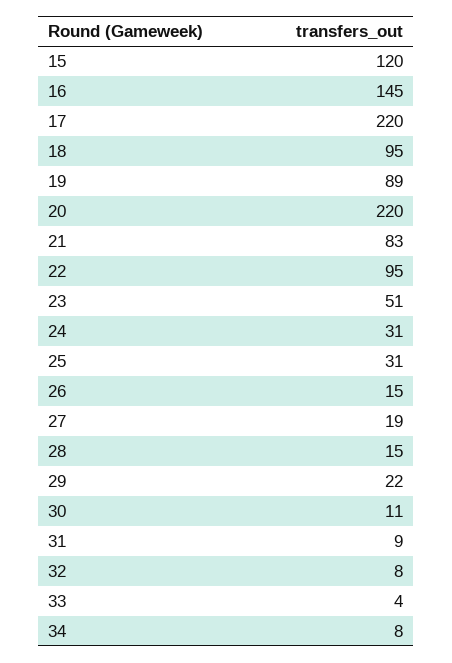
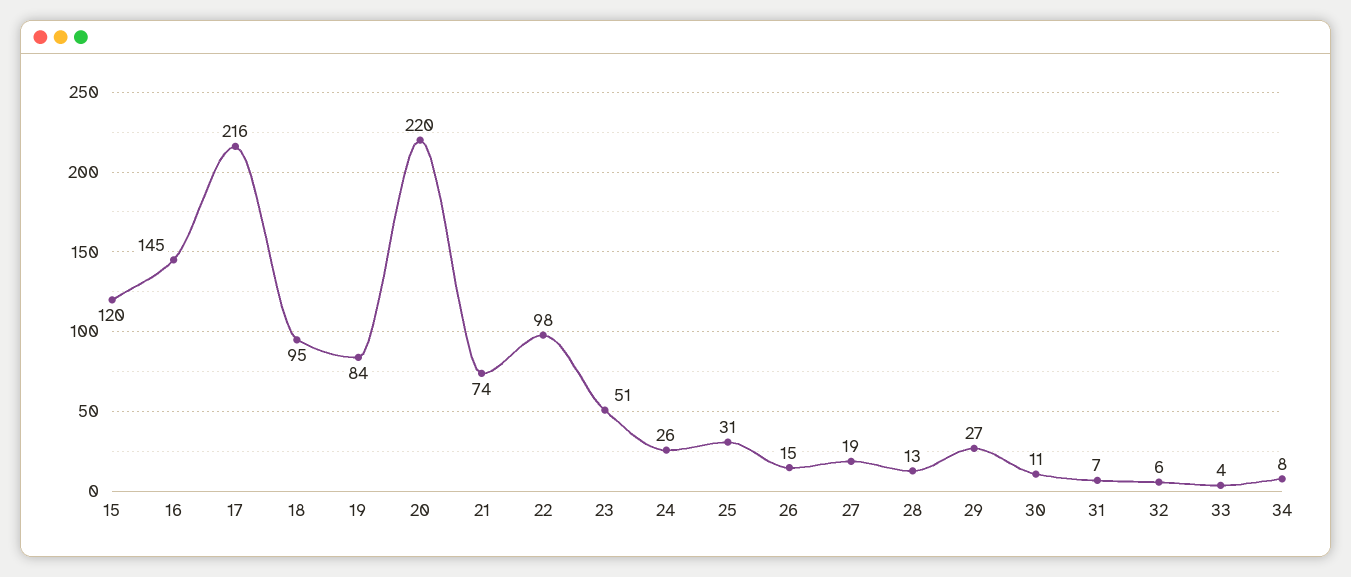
17: 220 -> 216
19: 89 -> 84
21: 83 -> 74
22: 95 -> 98
24: 31 -> 26
28: 15 -> 13
29: 22 -> 27
31: 9 -> 7
32: 8 -> 6

